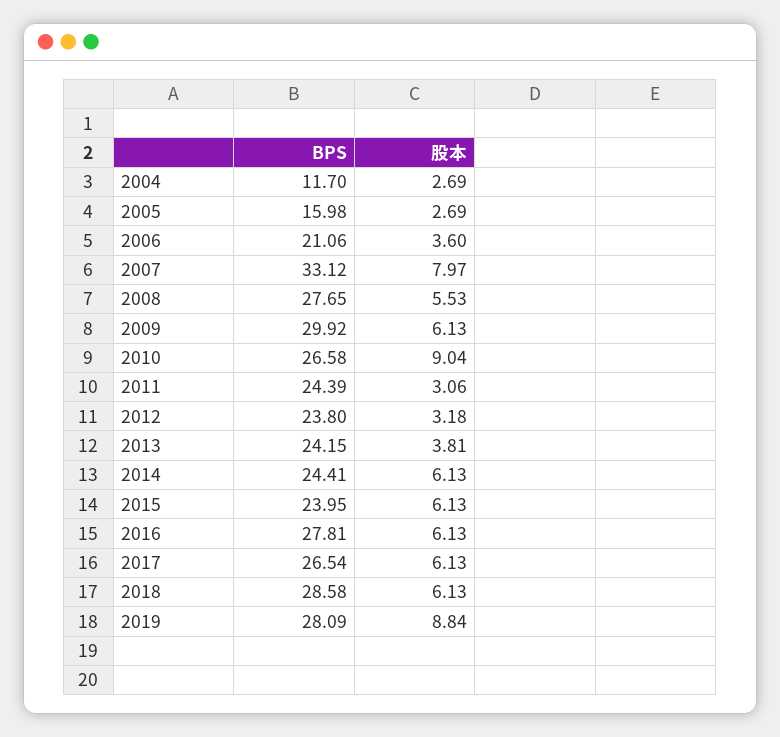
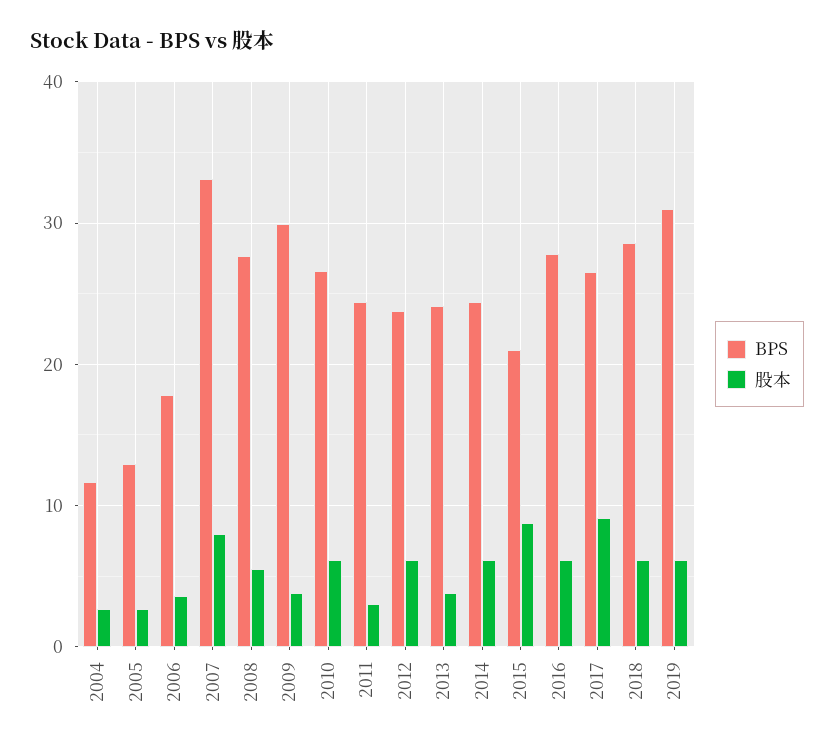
BPS, 2005: 15.98 -> 13
BPS, 2006: 21.06 -> 18
股本, 2009: 6.13 -> 4
股本, 2010: 9.04 -> 6
股本, 2012: 3.18 -> 6
BPS, 2015: 23.95 -> 21
股本, 2015: 6.13 -> 9
股本, 2017: 6.13 -> 9
BPS, 2019: 28.09 -> 31
股本, 2019: 8.84 -> 6

